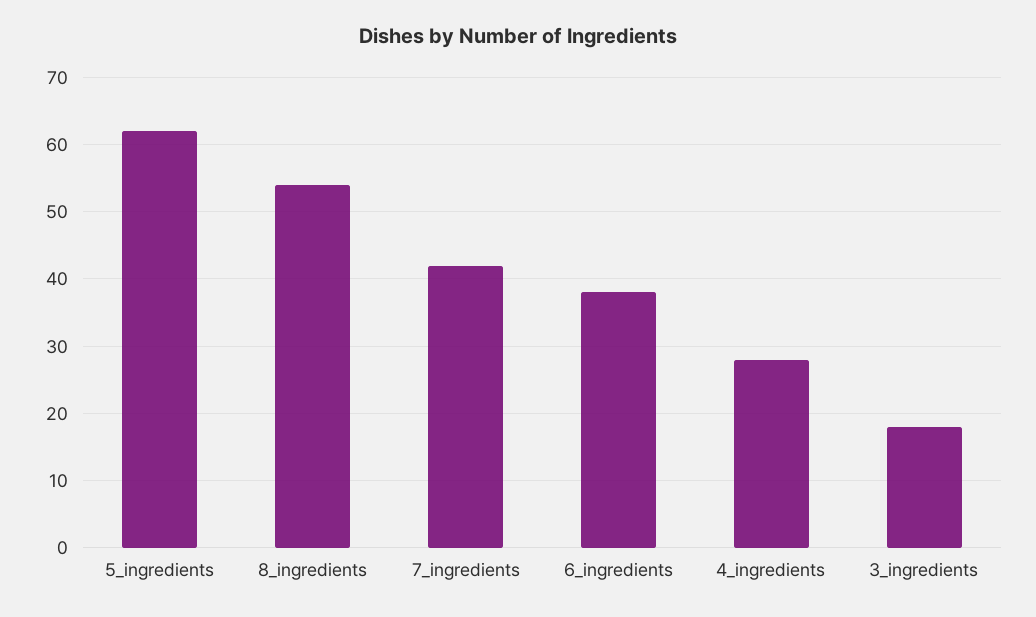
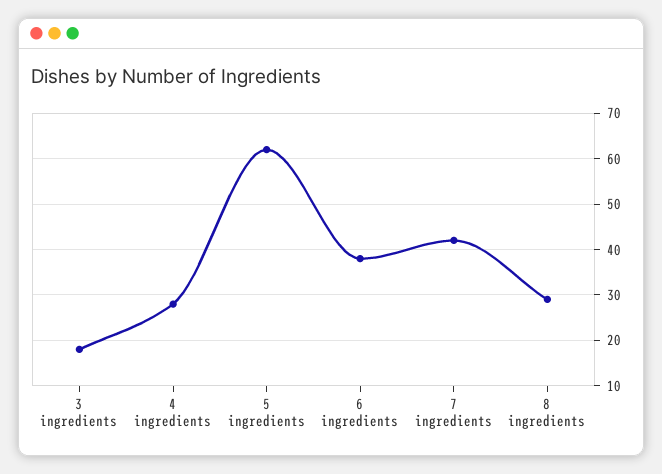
8_ingredients: 54 -> 30

